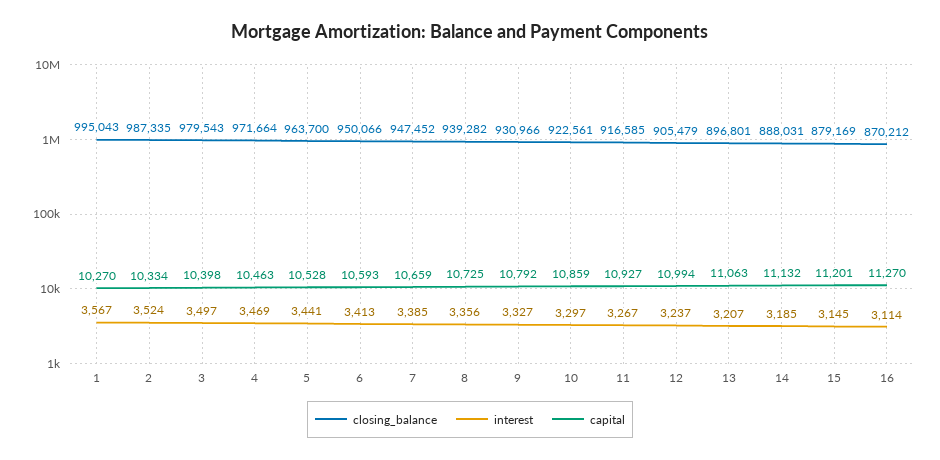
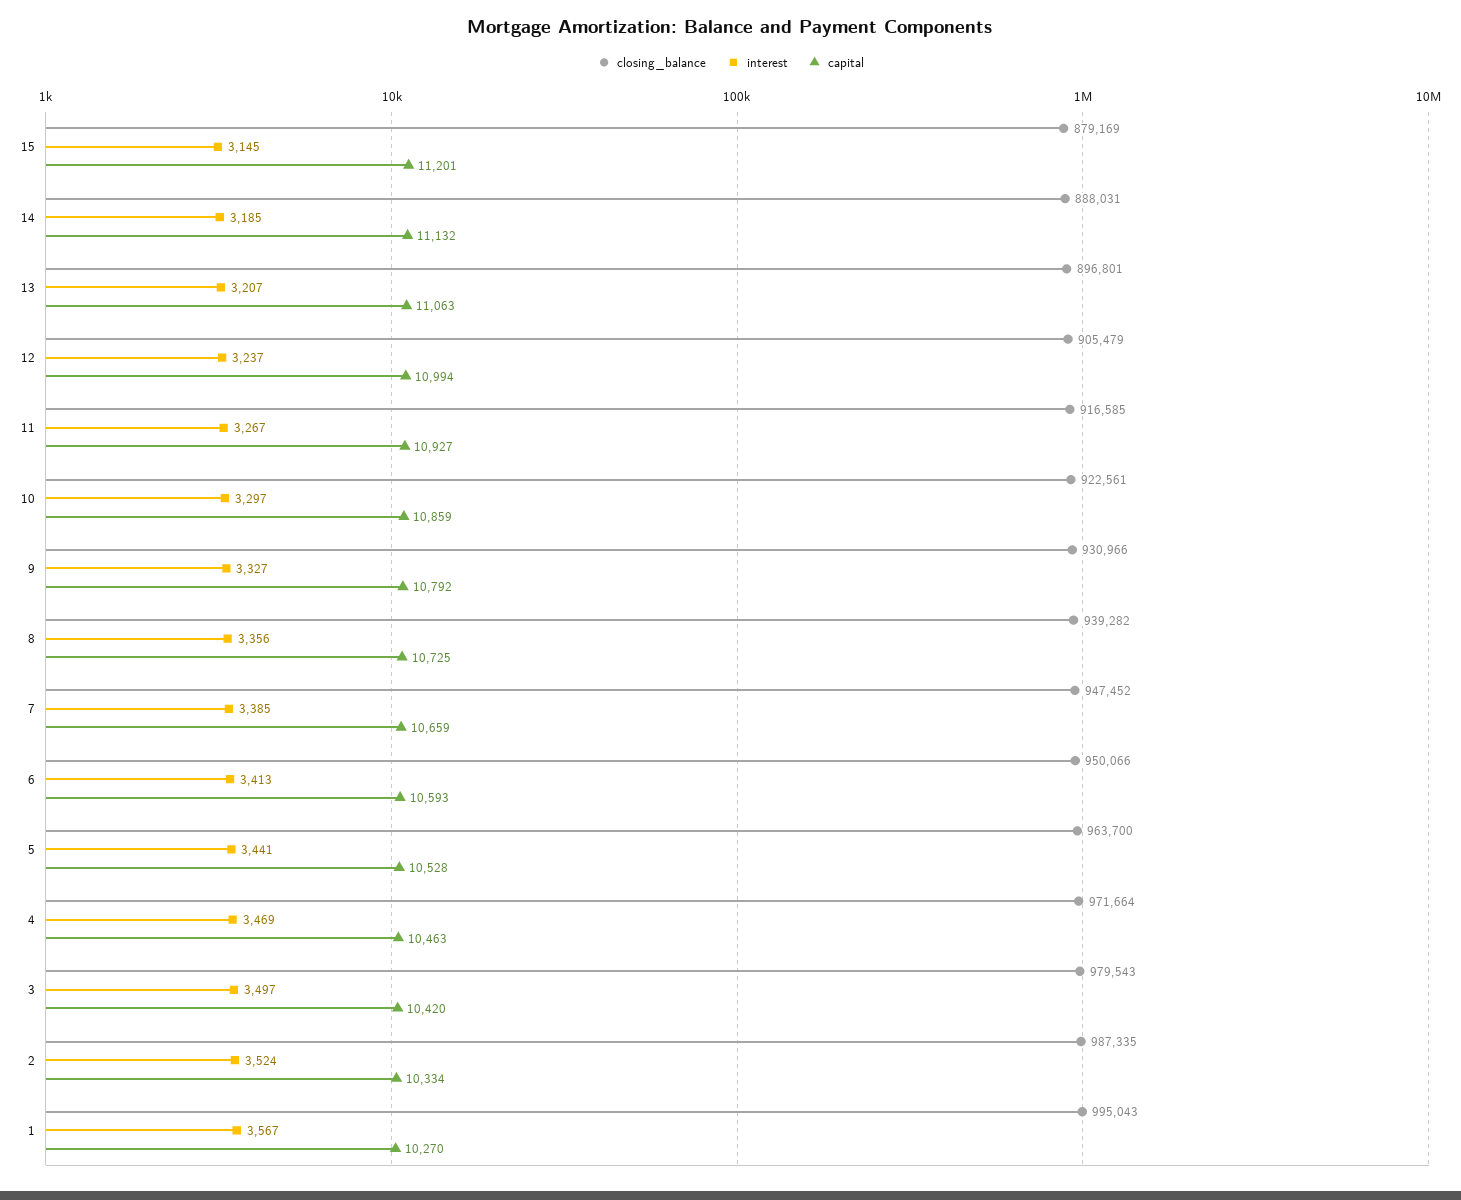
capital, 3: 10398 -> 10420
closing_balance, 16: 870212 -> none
interest, 16: 3114 -> none
capital, 16: 11270 -> none

